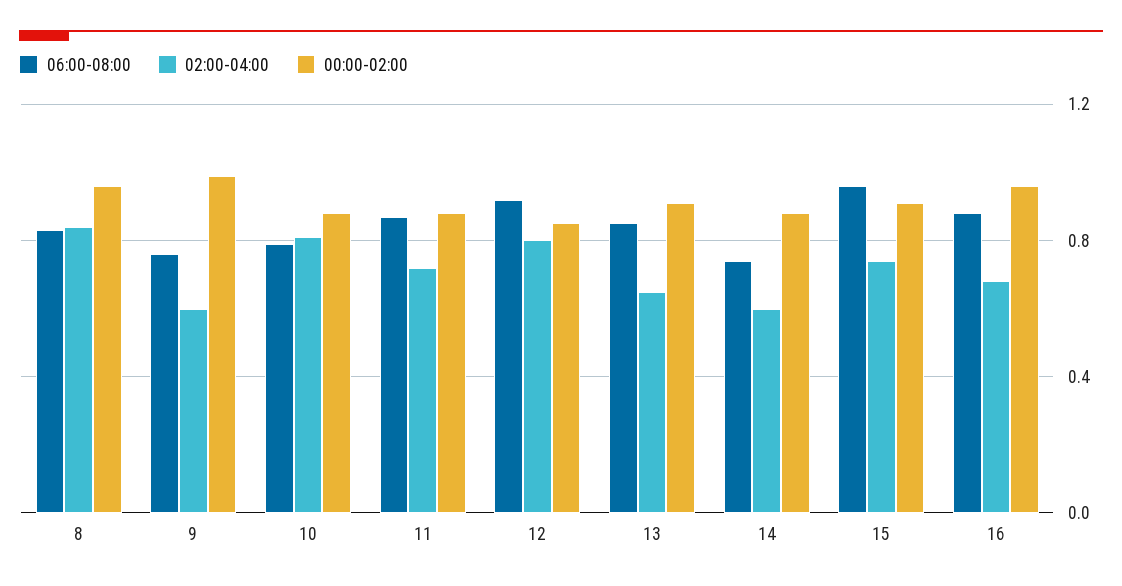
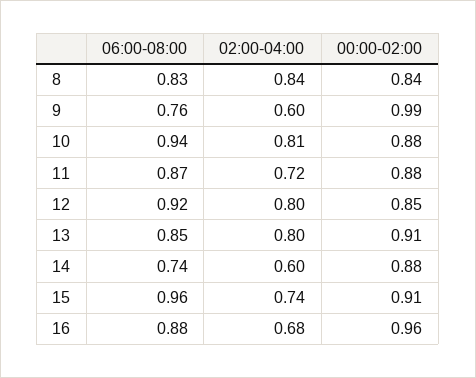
00:00-02:00, 8: 0.95 -> 0.84
06:00-08:00, 10: 0.8 -> 0.94
02:00-04:00, 13: 0.65 -> 0.8

